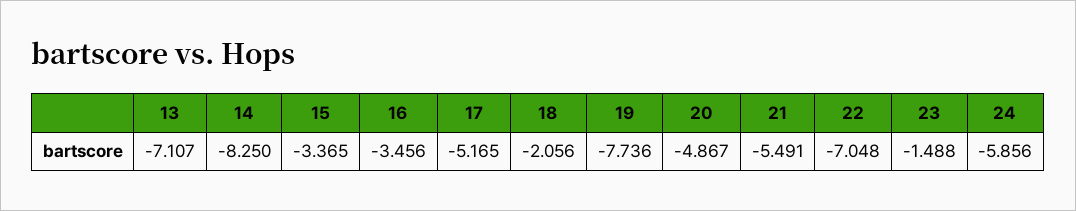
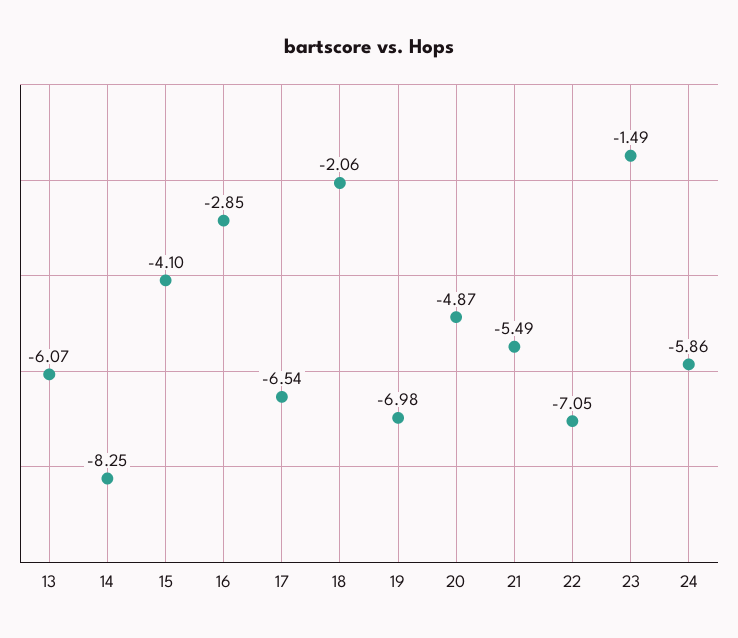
13: -7.107 -> -6.07
15: -3.365 -> -4.1
16: -3.456 -> -2.85
17: -5.165 -> -6.54
19: -7.736 -> -6.98

